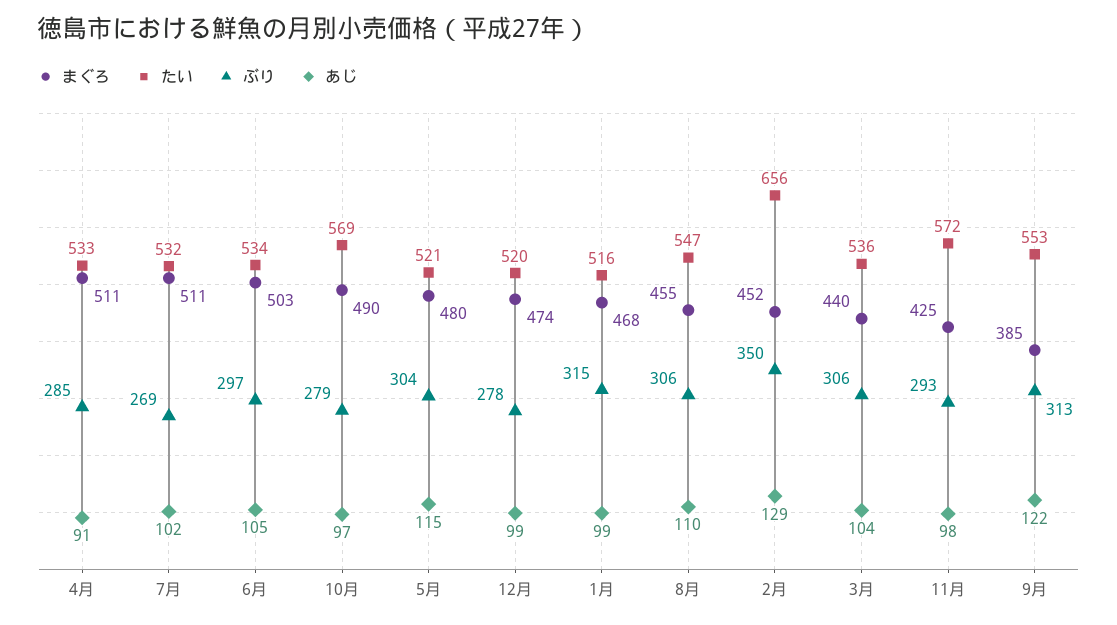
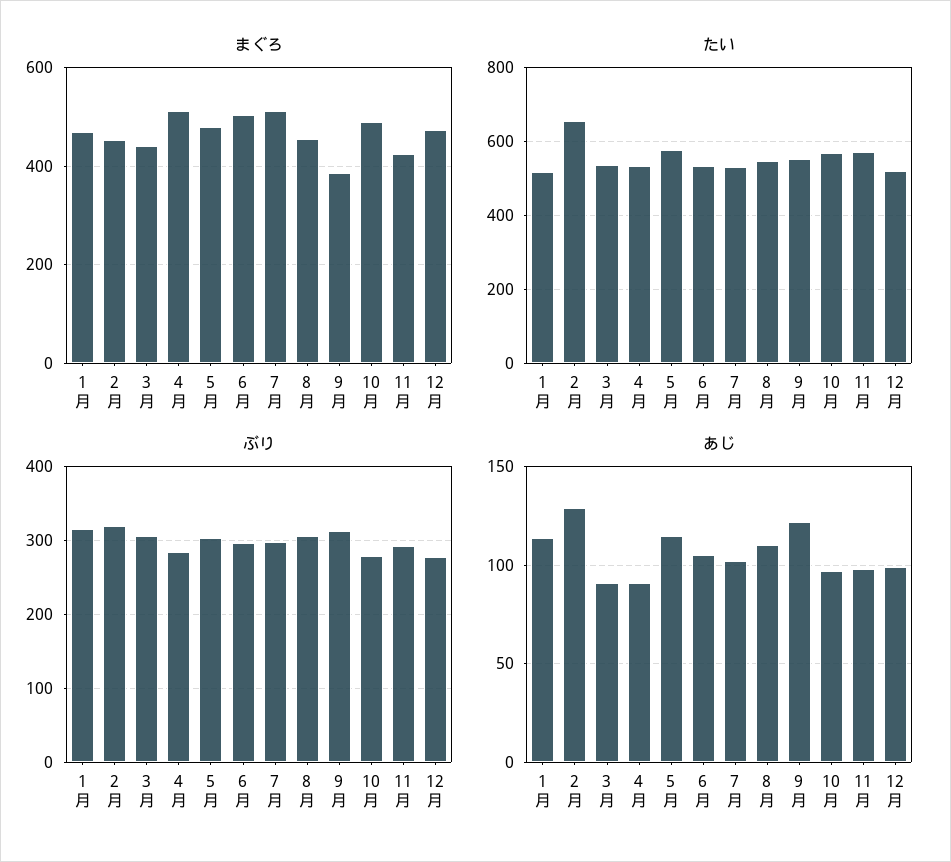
ぶり, 7月: 269 -> 300
たい, 5月: 521 -> 580
あじ, 1月: 99 -> 115
ぶり, 2月: 350 -> 320
あじ, 3月: 104 -> 90

